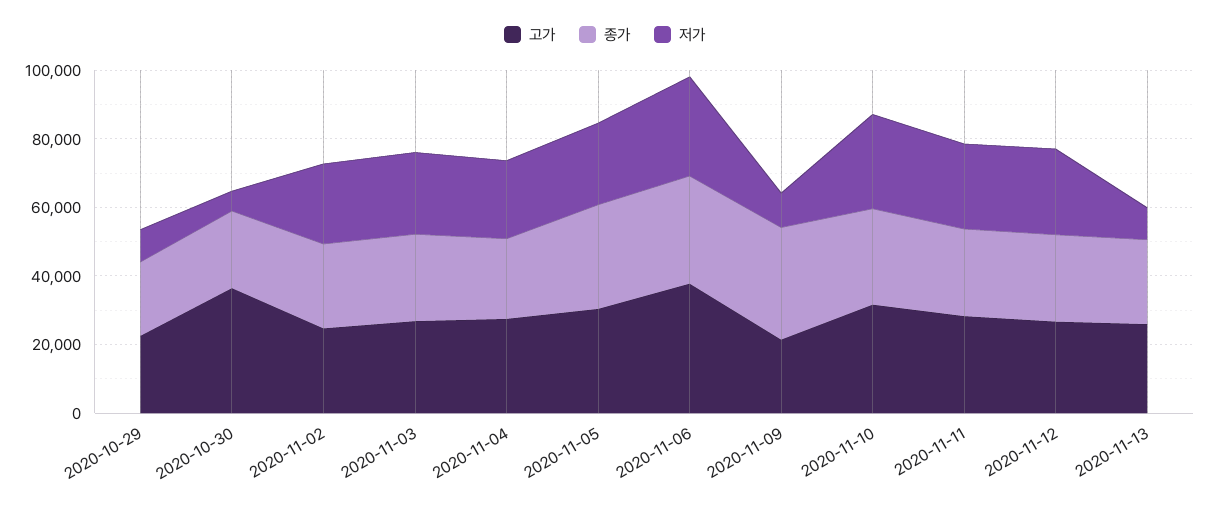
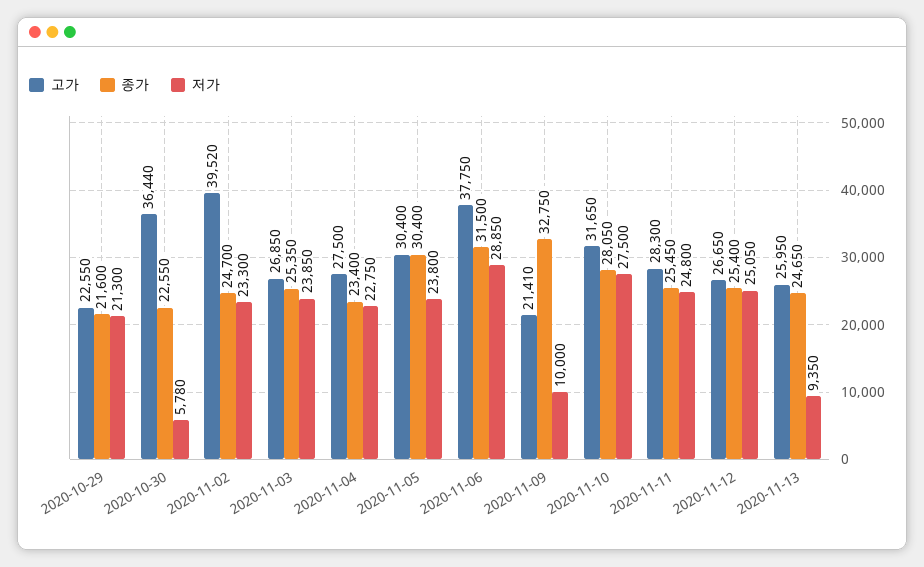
저가, 2020-10-29: 10000 -> 21300
고가, 2020-11-02: 25000 -> 39520

